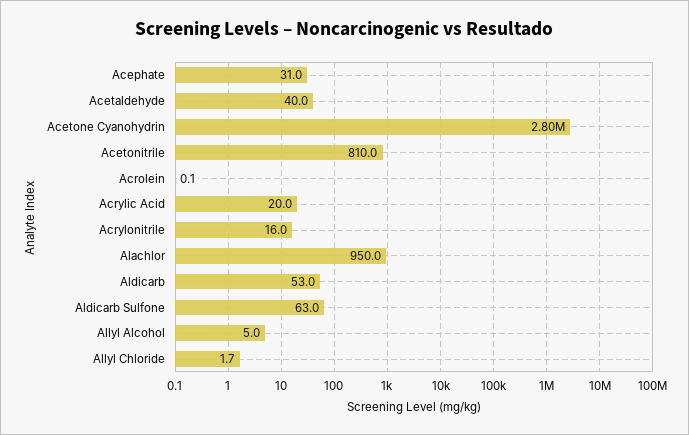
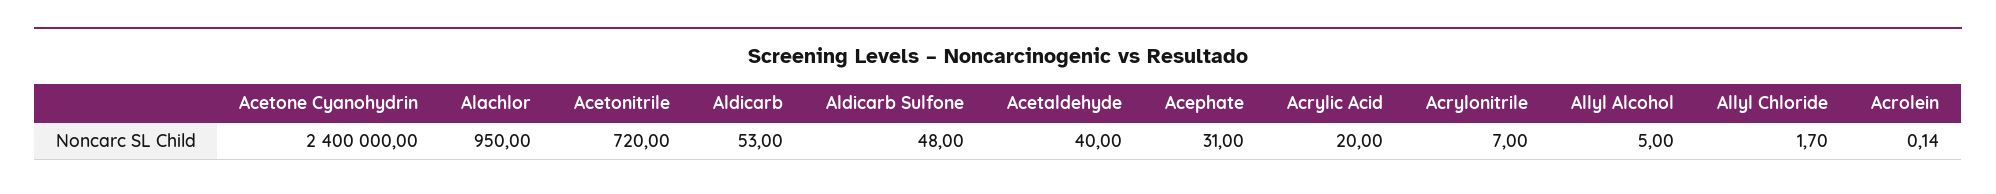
Acetone Cyanohydrin: 2800000 -> 2400000
Acetonitrile: 810 -> 720
Acrylonitrile: 16 -> 7
Aldicarb Sulfone: 63 -> 48

